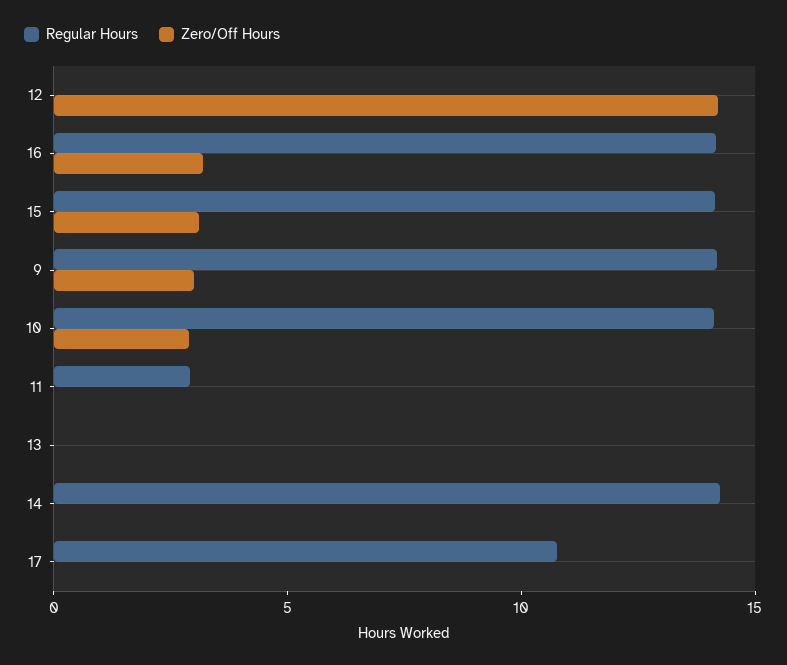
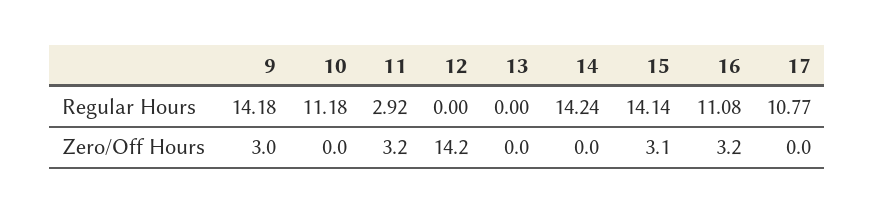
Regular Hours, 16: 14 -> 11.08
Regular Hours, 10: 14 -> 11.18
Zero/Off Hours, 10: 3 -> 0
Zero/Off Hours, 11: 0 -> 3.2

